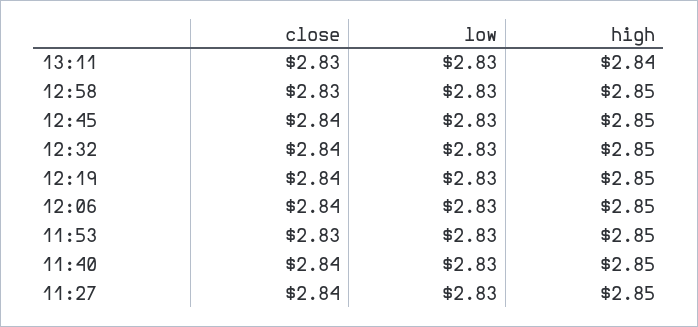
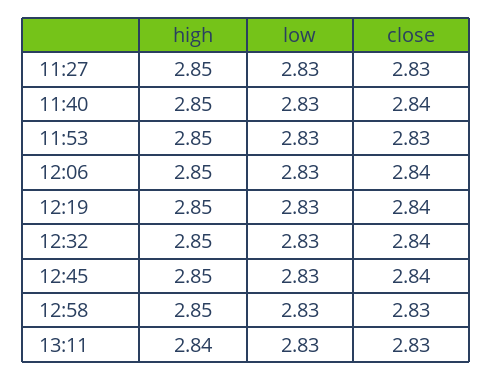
close, 11:27: 2.84 -> 2.83

